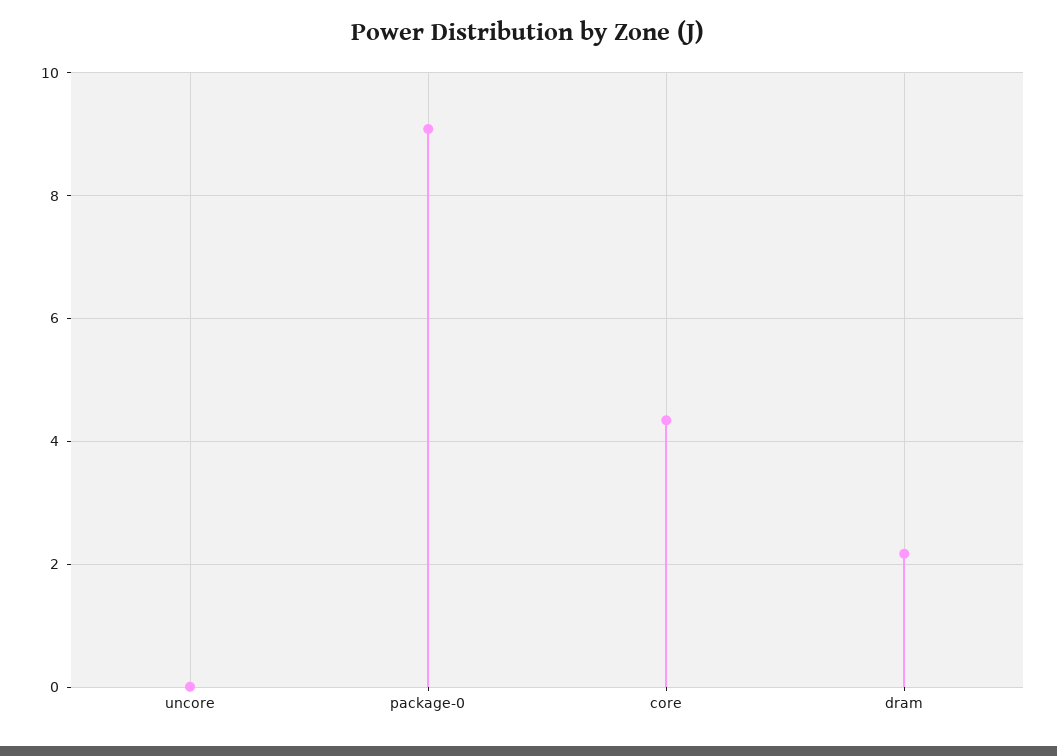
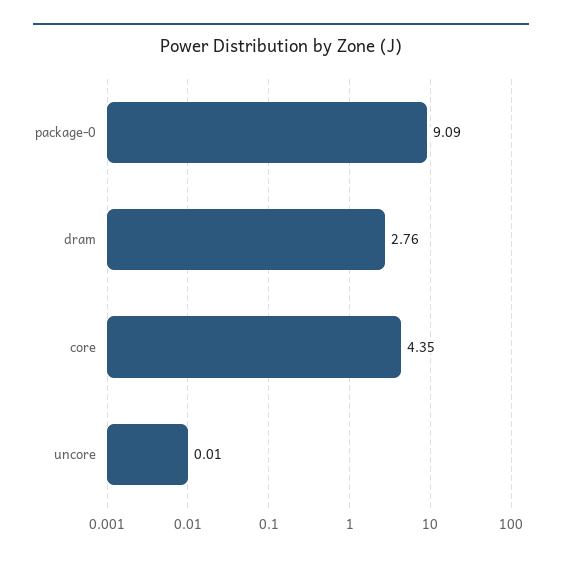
dram: 2.2 -> 2.76

